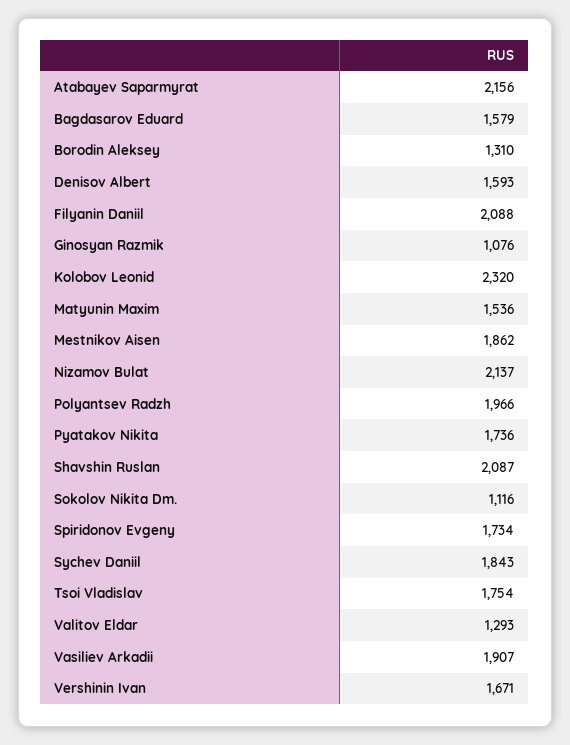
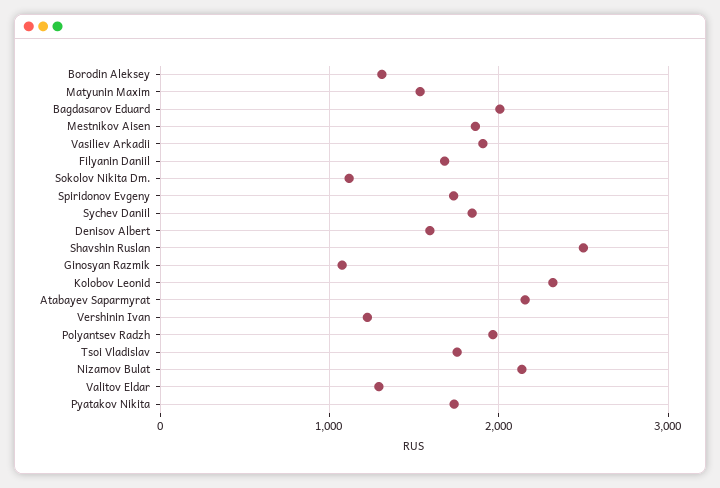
Bagdasarov Eduard: 1579 -> 2000
Filyanin Daniil: 2088 -> 1700
Shavshin Ruslan: 2087 -> 2500
Vershinin Ivan: 1671 -> 1200

